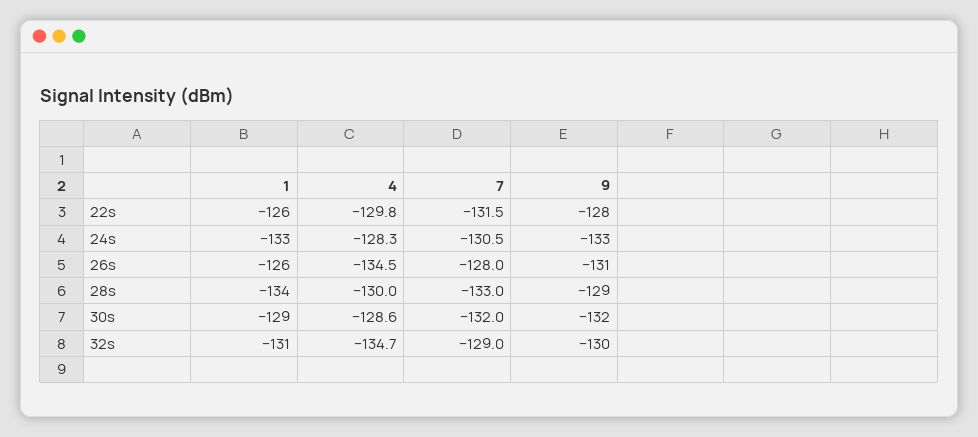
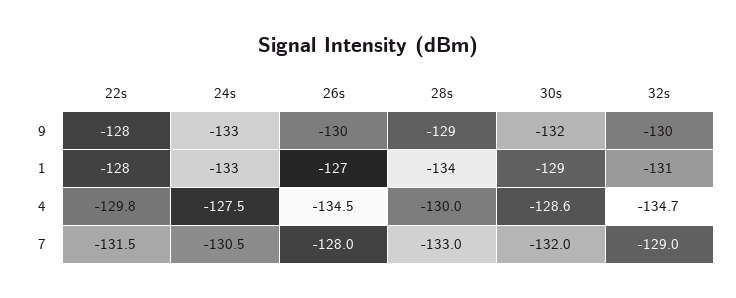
1, 22s: -126 -> -128
4, 24s: -128.3 -> -127.5
1, 26s: -126 -> -127
9, 26s: -131 -> -130

